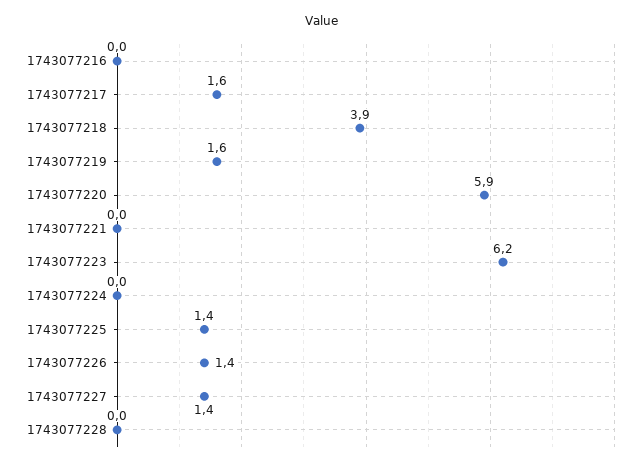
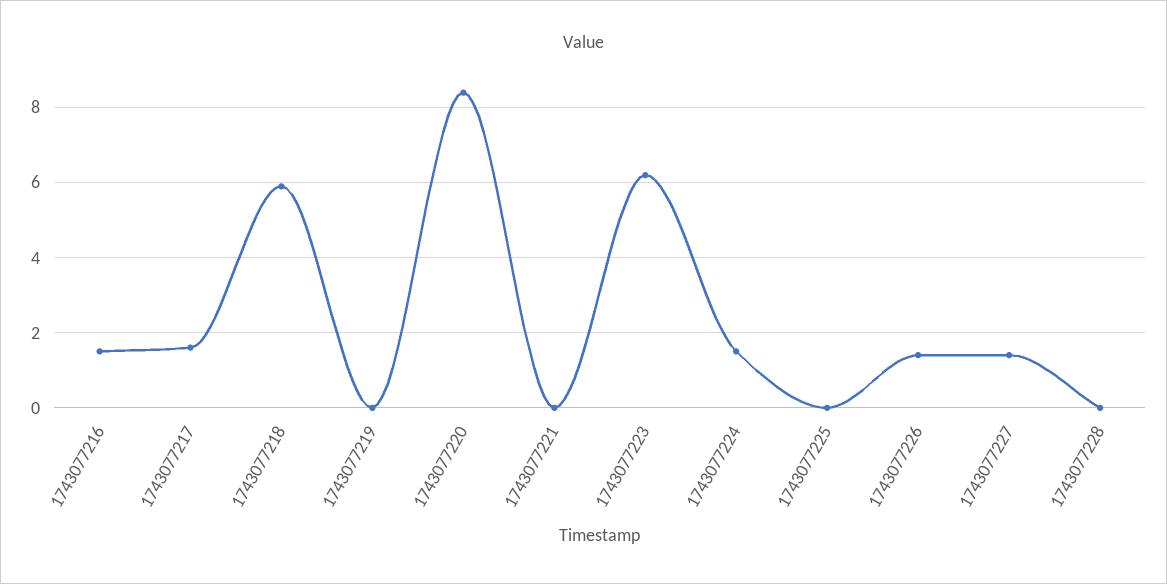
1743077216: 0 -> 1.5
1743077218: 3.9 -> 6
1743077219: 1.6 -> 0
1743077220: 5.9 -> 8.5
1743077224: 0 -> 1.5
1743077225: 1.4 -> 0

